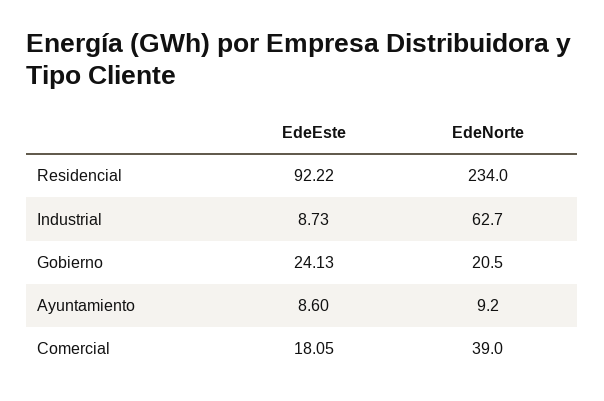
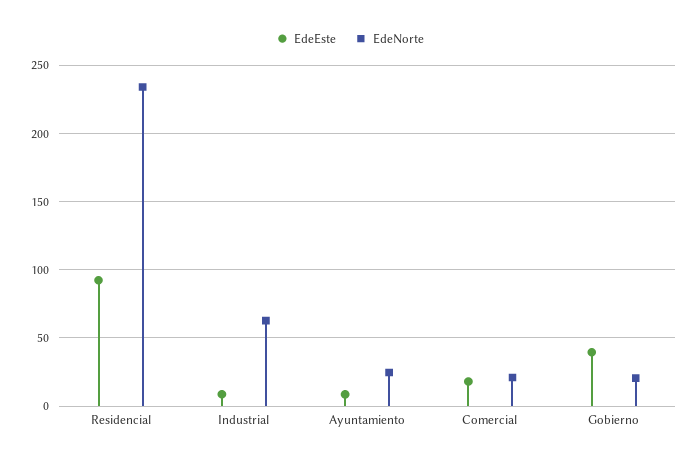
EdeEste, Gobierno: 24.13 -> 40
EdeNorte, Ayuntamiento: 9.2 -> 25
EdeNorte, Comercial: 39 -> 20

